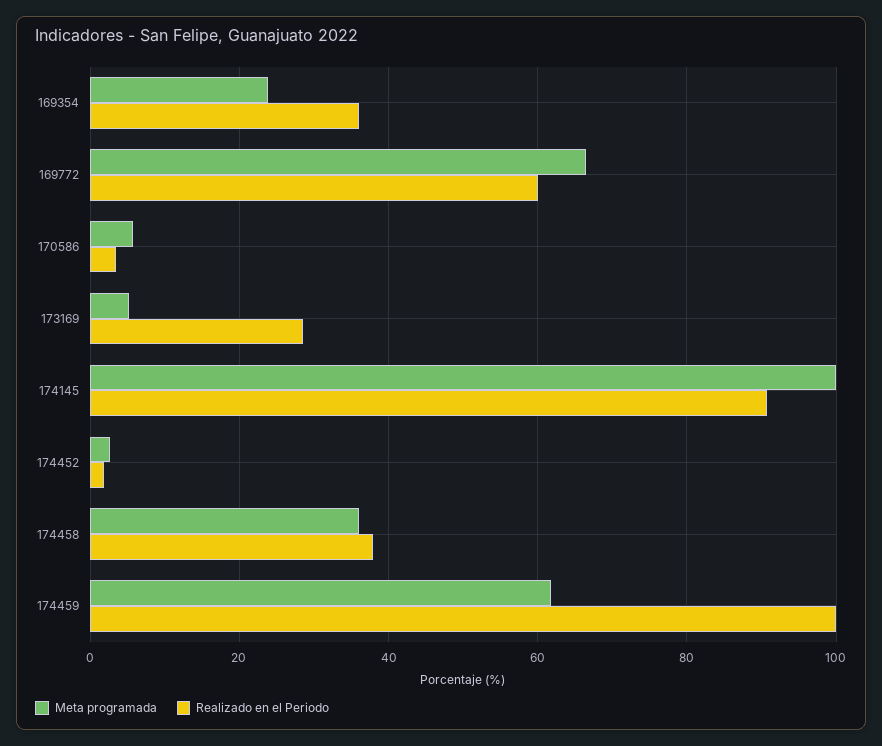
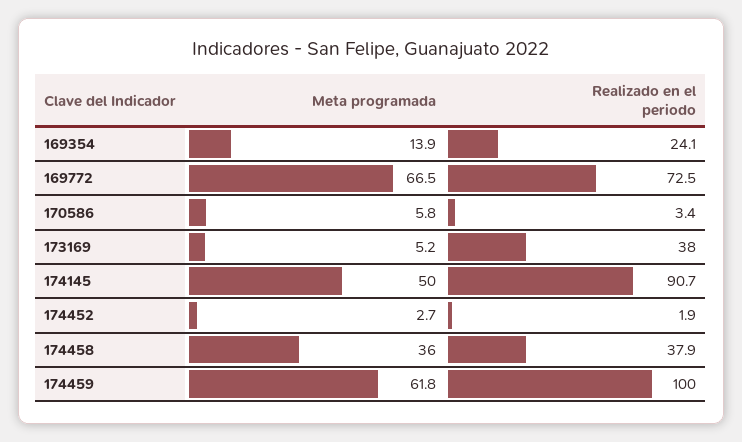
Meta programada, 169354: 24 -> 13.9
Realizado en el Periodo, 169354: 36 -> 24.1
Realizado en el Periodo, 169772: 60 -> 72.5
Realizado en el Periodo, 173169: 28 -> 38
Meta programada, 174145: 100 -> 50

